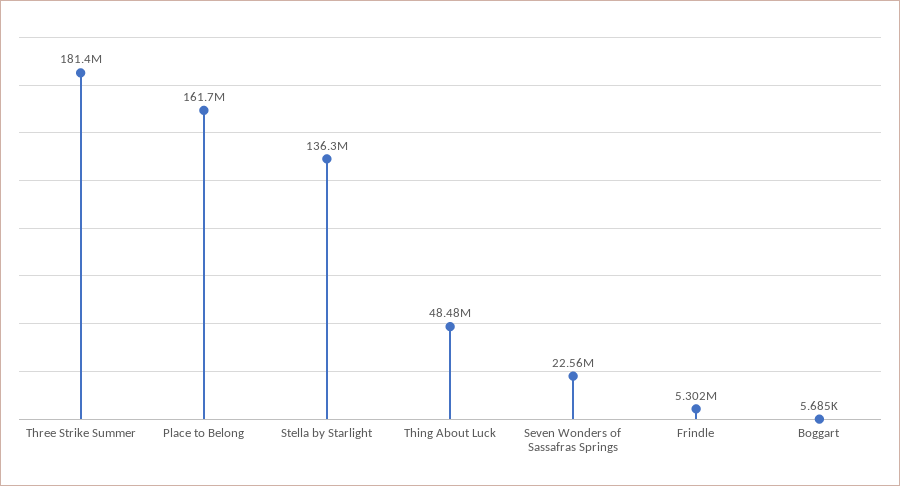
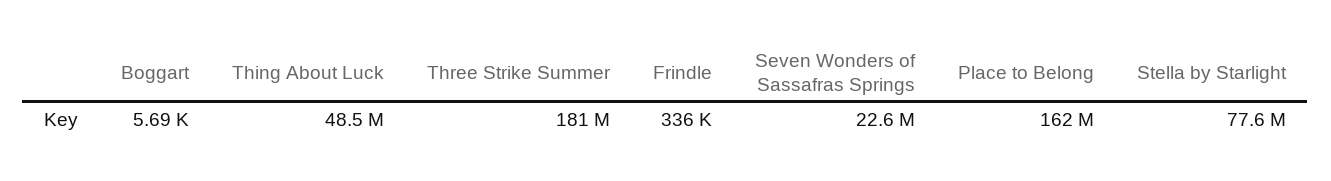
Stella by Starlight: 136300000 -> 77600000
Frindle: 5302000 -> 336000

